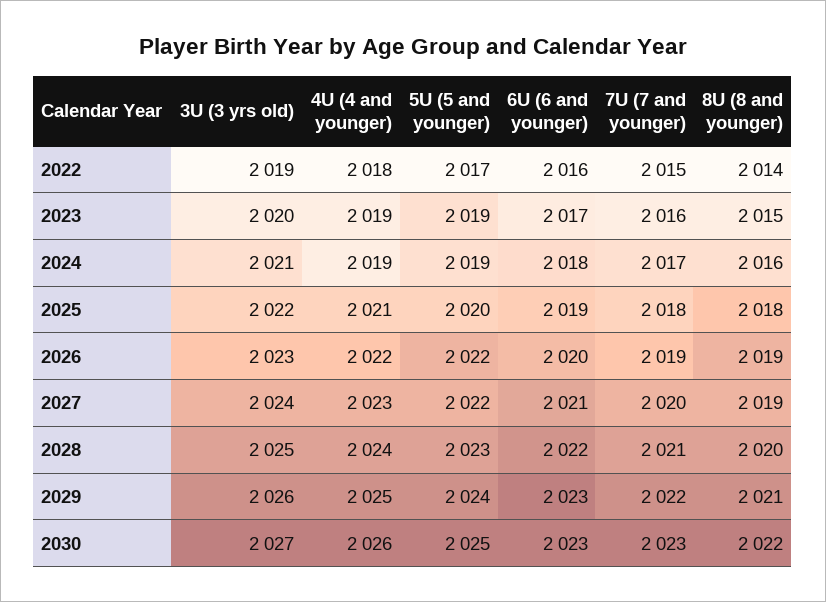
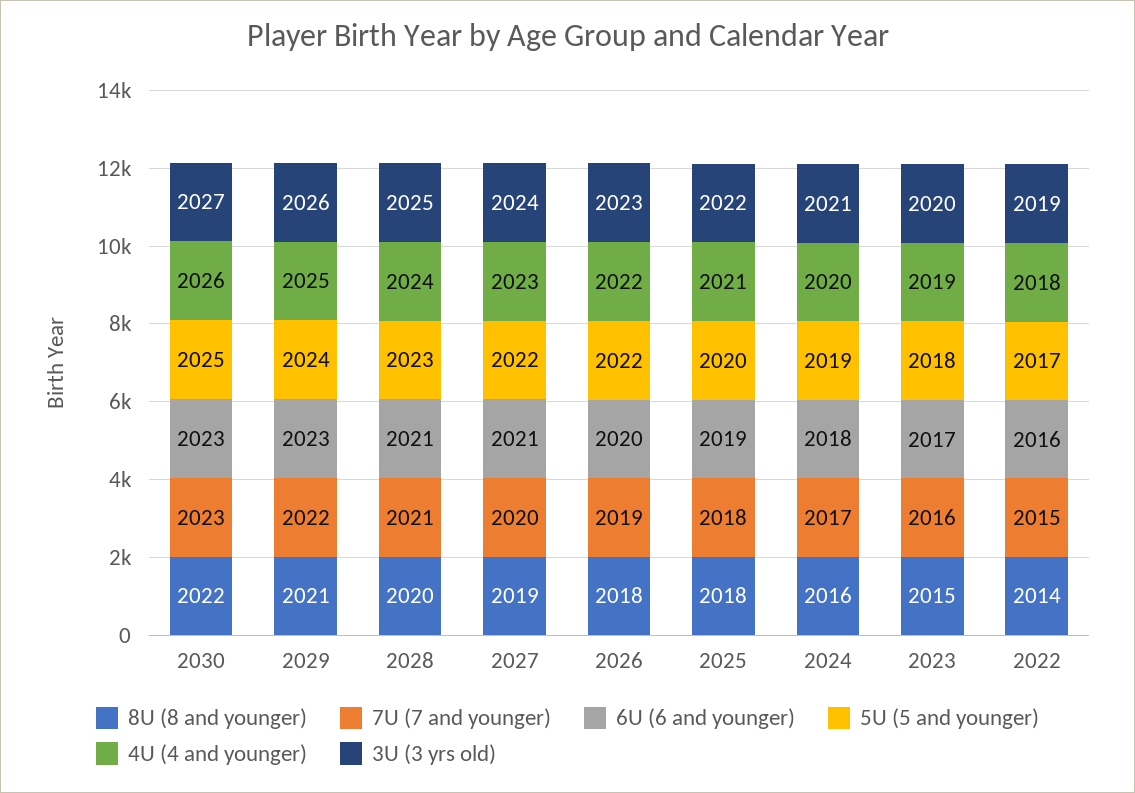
5U (5 and younger), 2023: 2019 -> 2018
4U (4 and younger), 2024: 2019 -> 2020
8U (8 and younger), 2026: 2019 -> 2018
6U (6 and younger), 2028: 2022 -> 2021

